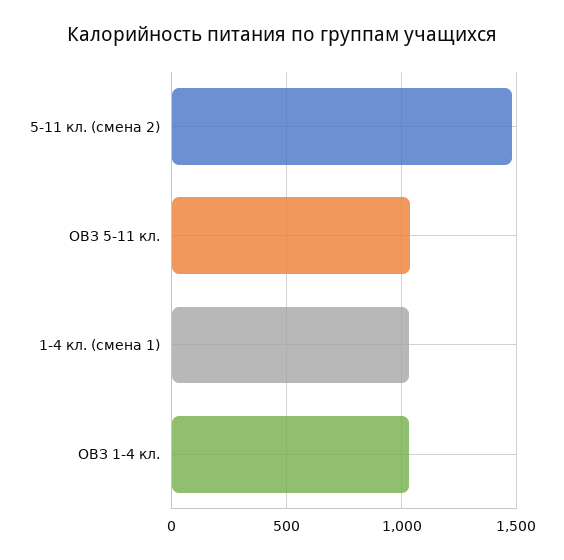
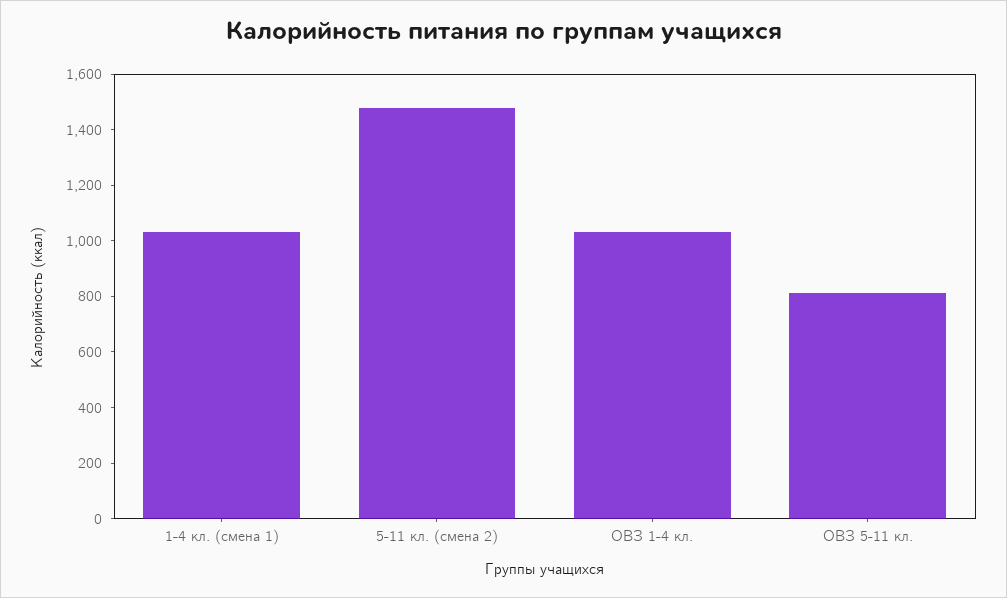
ОВЗ 5-11 кл.: 1050 -> 800

